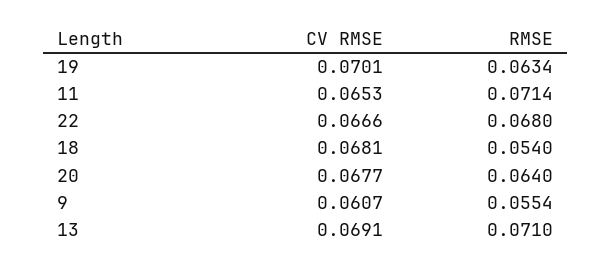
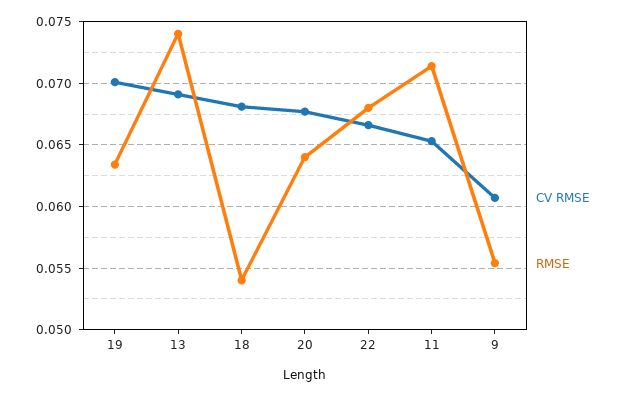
RMSE, 13: 0.071 -> 0.074

